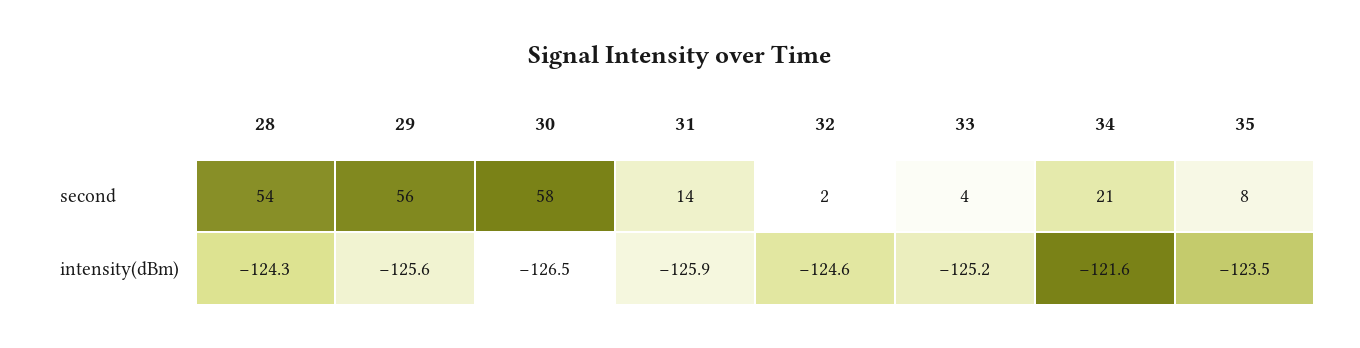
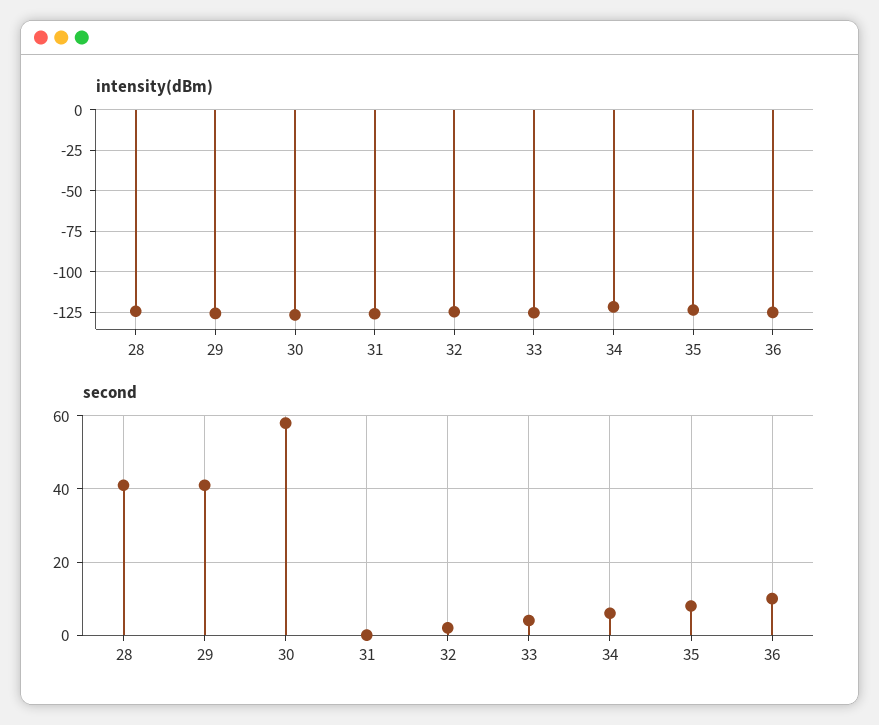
second, 28: 54 -> 40
second, 29: 56 -> 40
second, 31: 14 -> 0
second, 34: 21 -> 5
intensity(dBm), 36: none -> -125
second, 36: none -> 10

